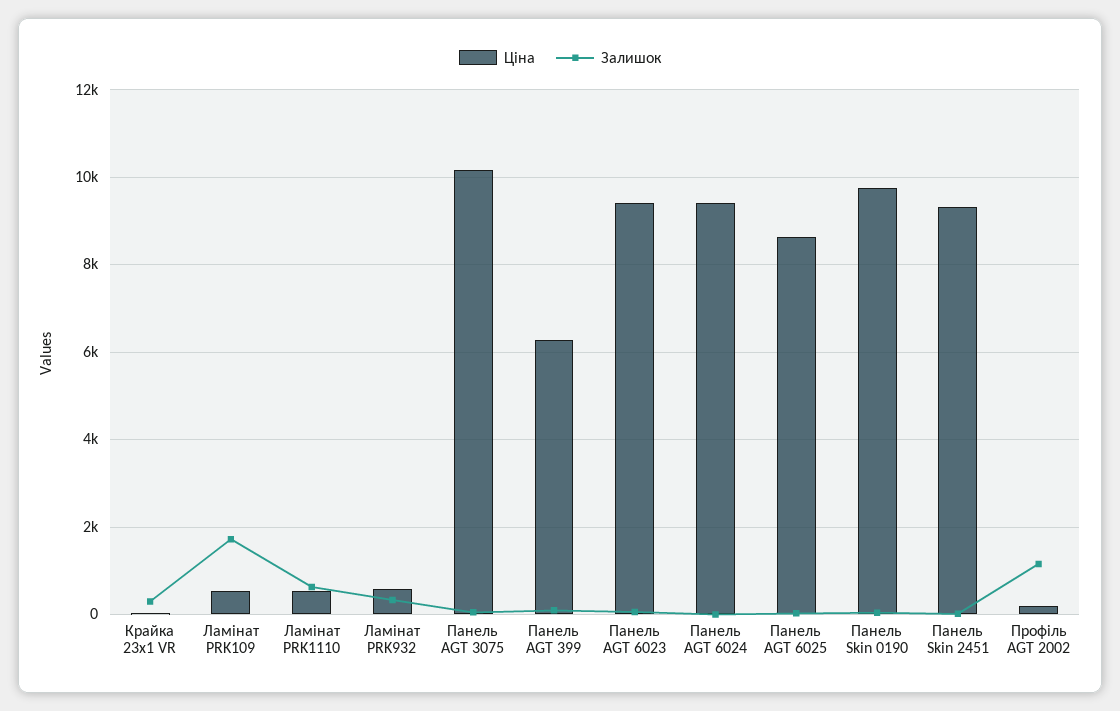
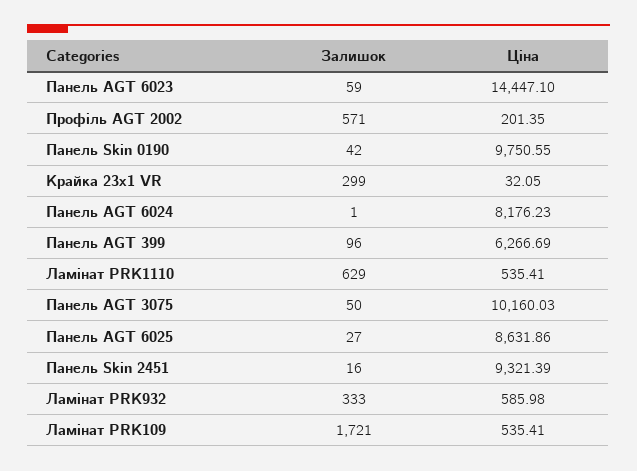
Ціна, Панель AGT 6023: 9400 -> 14447.1
Ціна, Панель AGT 6024: 9400 -> 8176.23
Залишок, Профіль AGT 2002: 1200 -> 571

